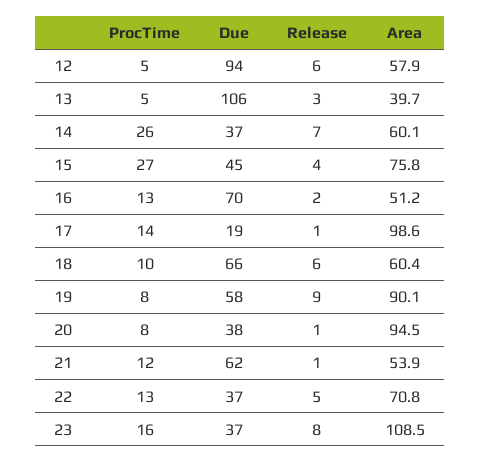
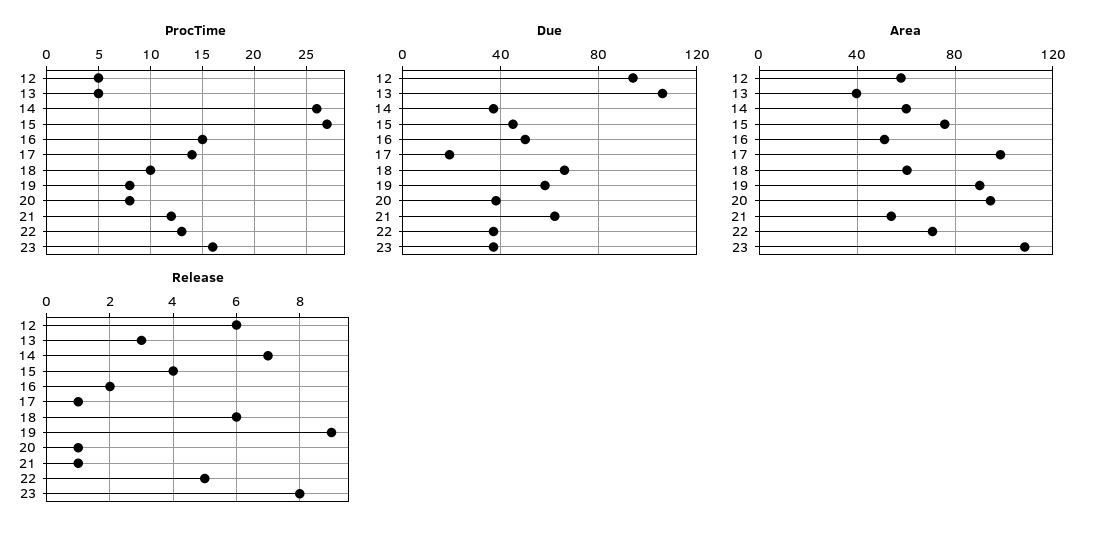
ProcTime, 16: 13 -> 15
Due, 16: 70 -> 50

